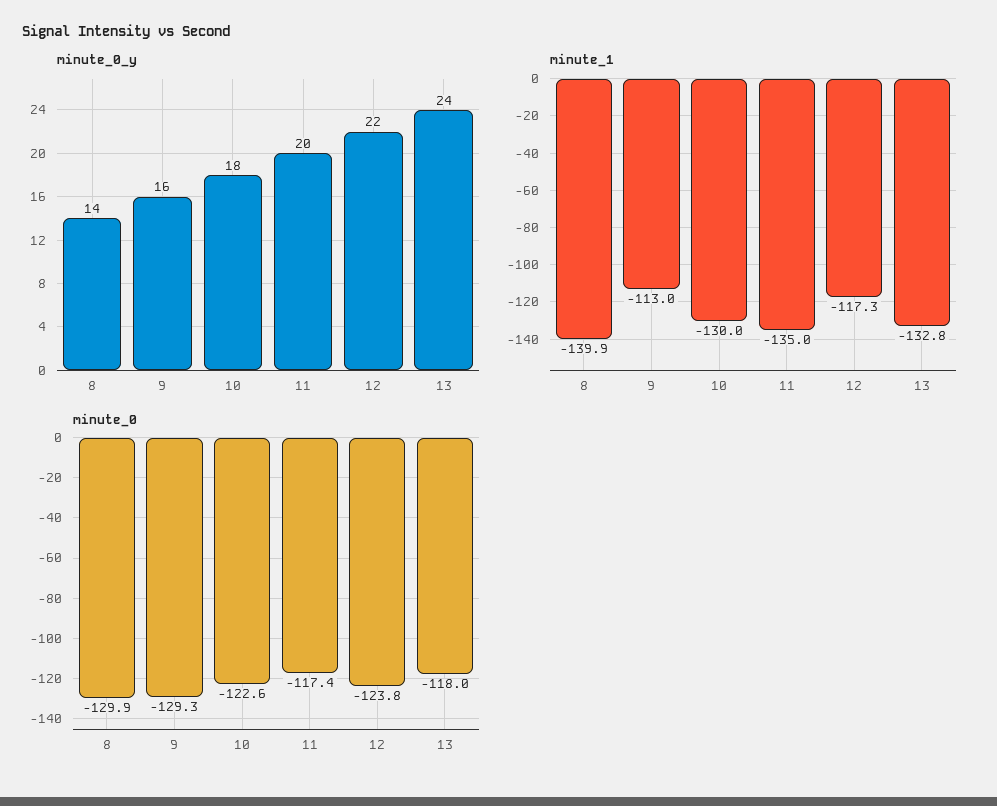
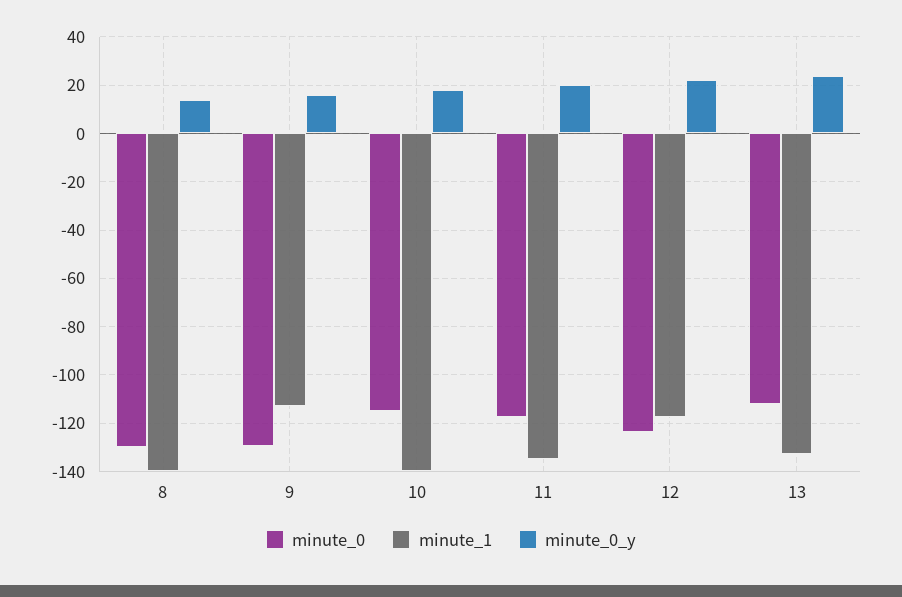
minute_1, 10: -130 -> -140
minute_0, 10: -122.6 -> -115
minute_0, 13: -118 -> -112.5

